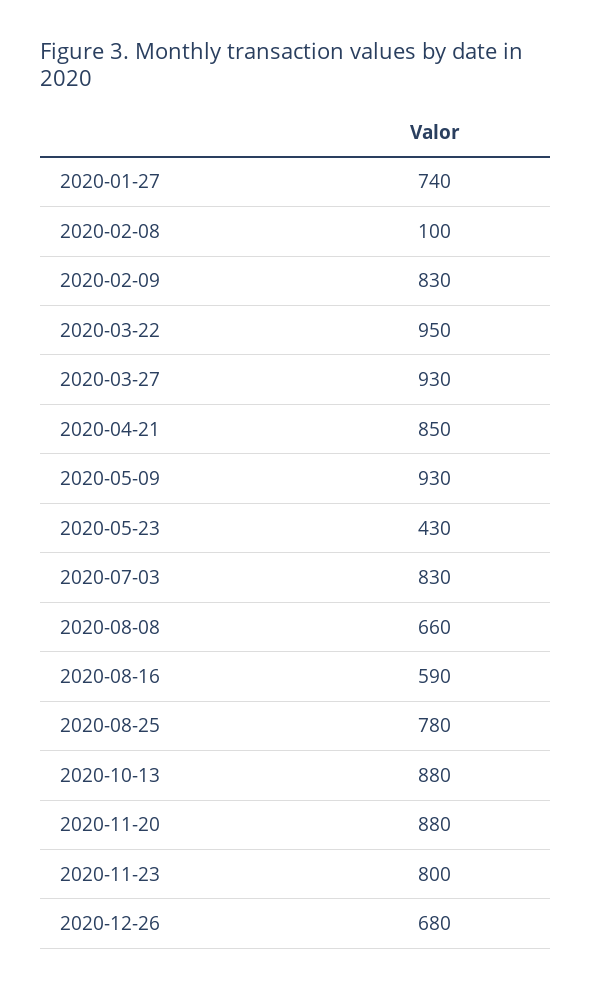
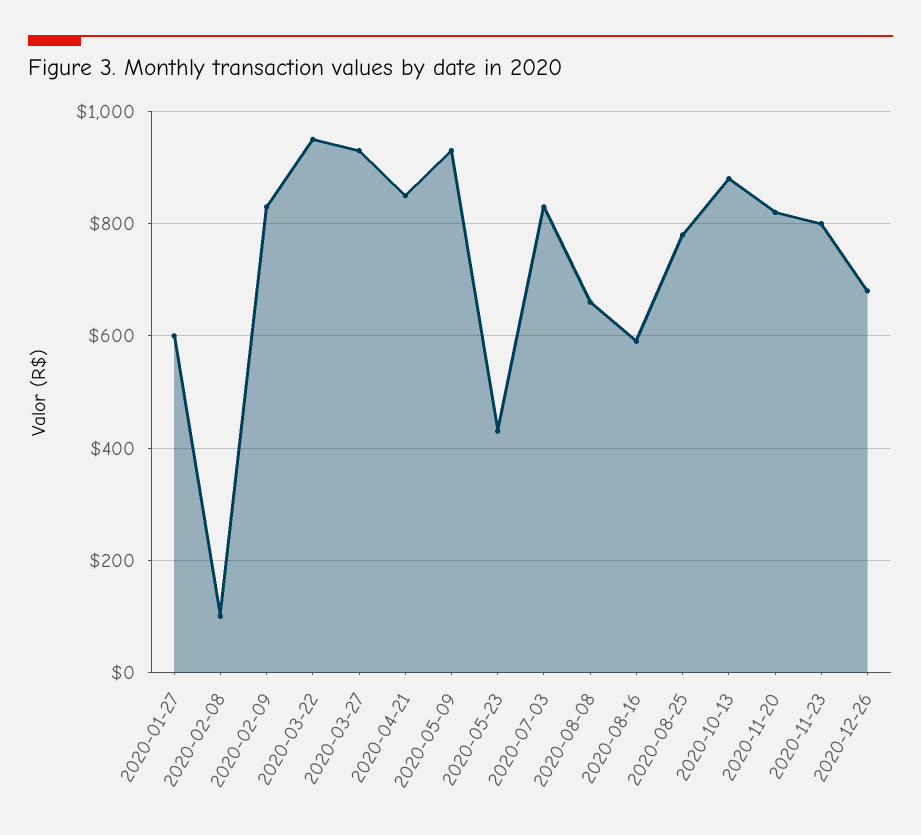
2020-01-27: 740 -> 600
2020-11-20: 880 -> 820

